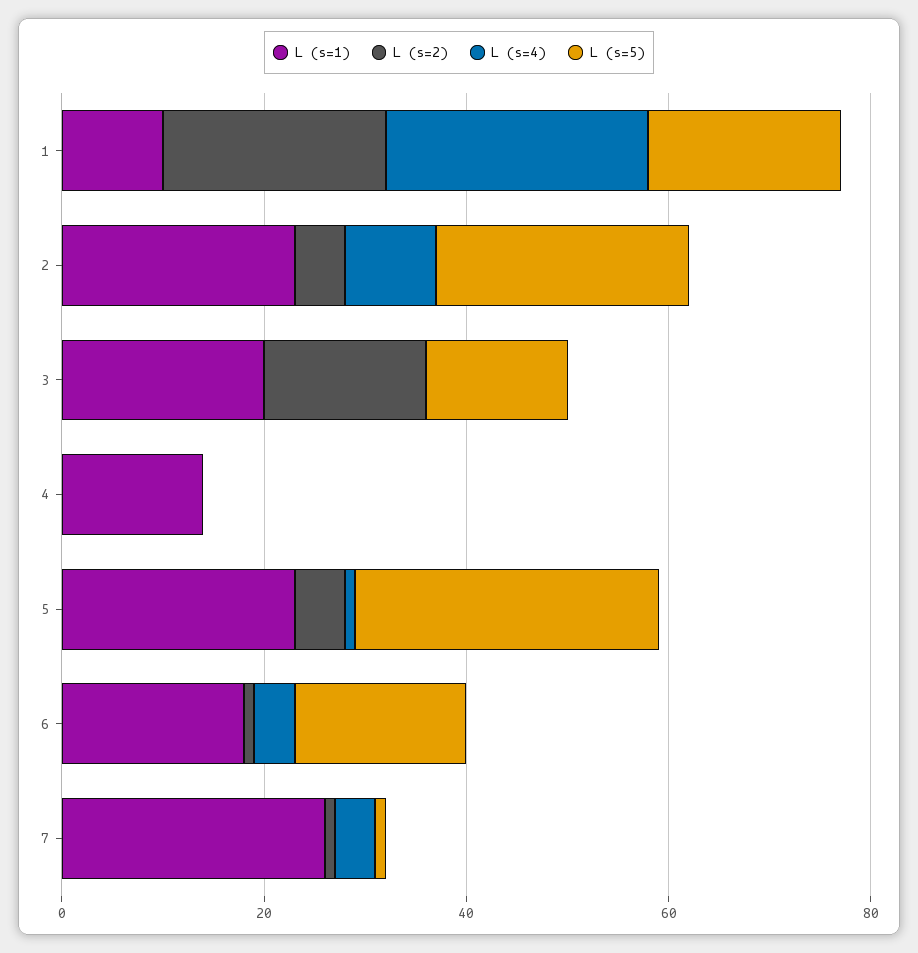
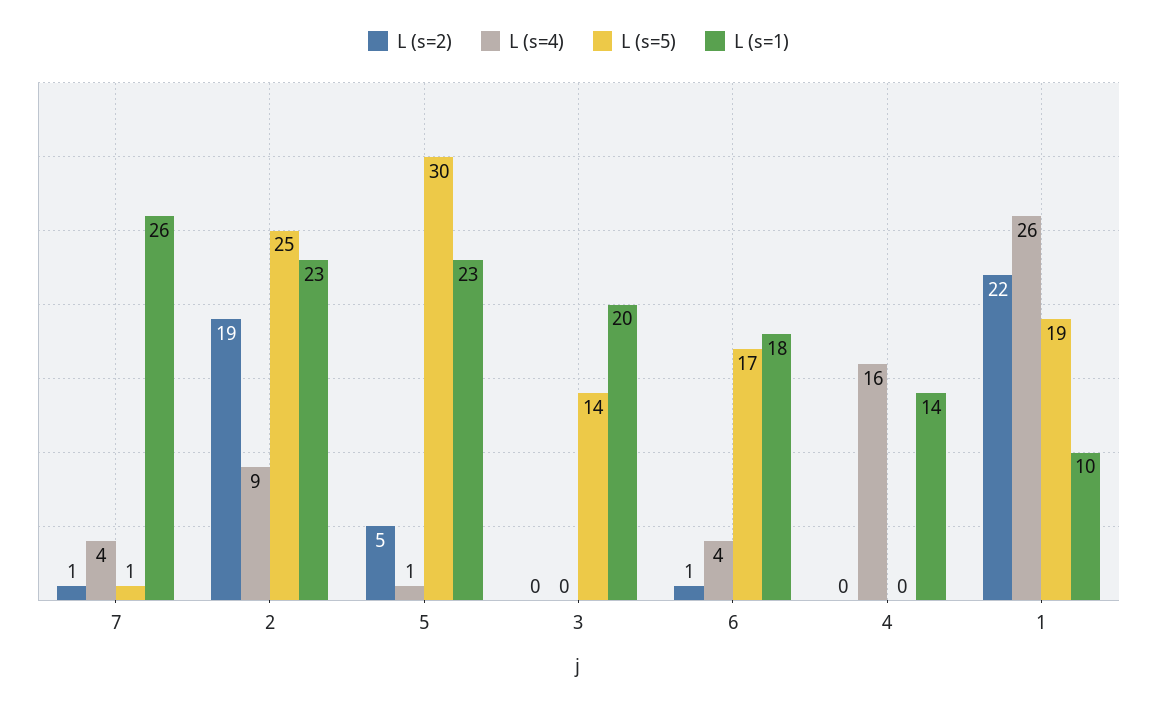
L (s=2), 2: 5 -> 19
L (s=2), 3: 15 -> 0
L (s=4), 4: 0 -> 16

